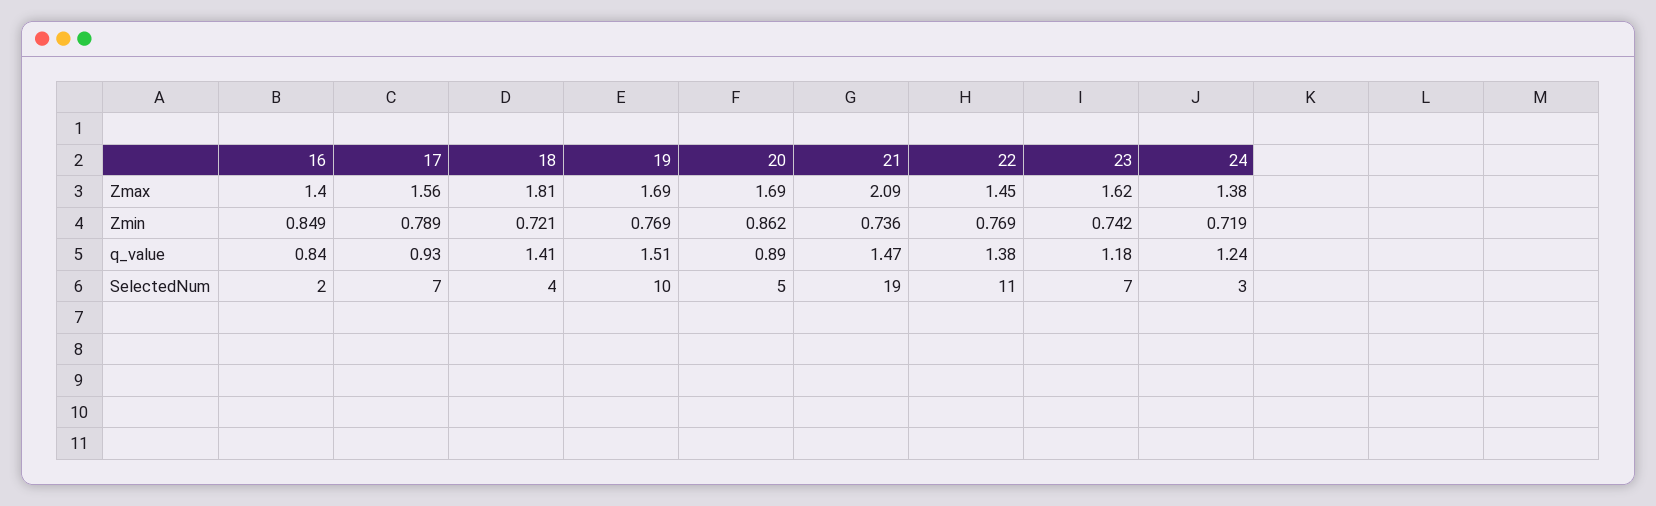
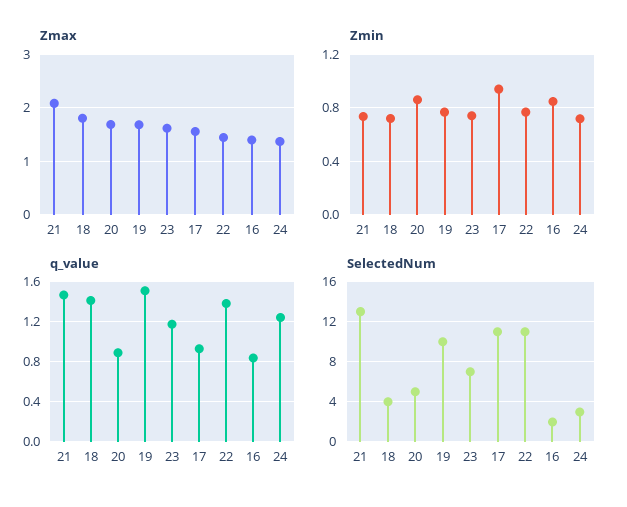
Zmin, 17: 0.789 -> 0.95
SelectedNum, 17: 7 -> 11
SelectedNum, 21: 19 -> 13

